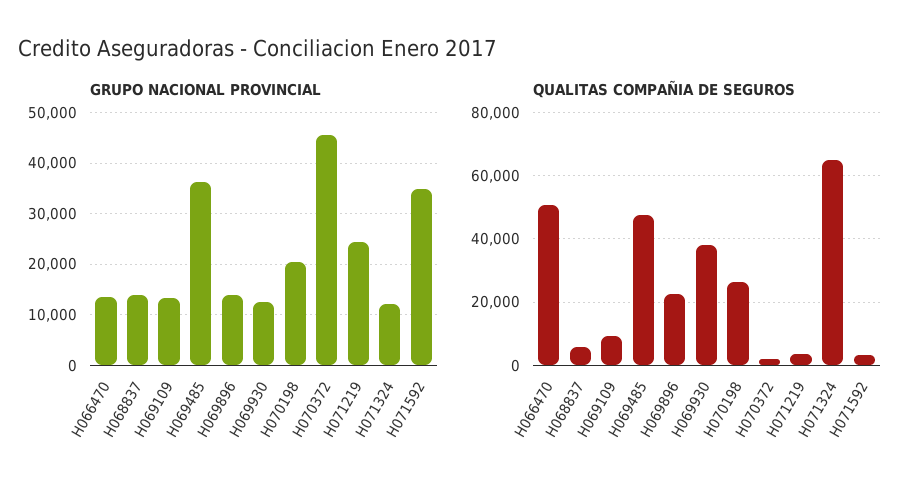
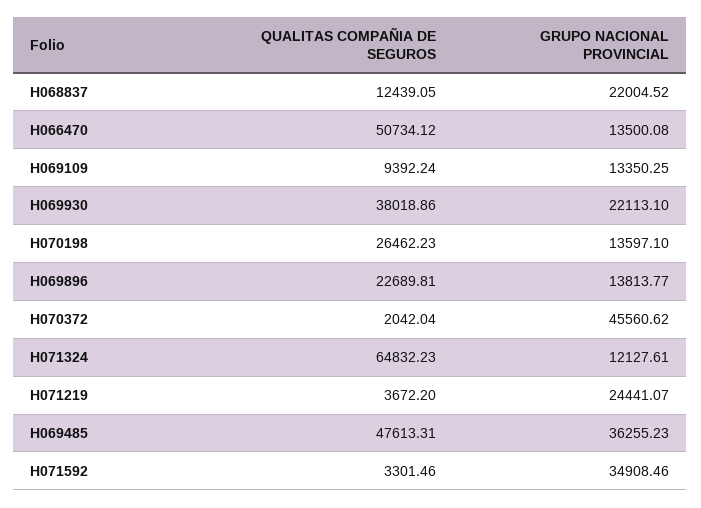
GRUPO NACIONAL PROVINCIAL, H068837: 14000 -> 22004.52
GRUPO NACIONAL PROVINCIAL, H069930: 12000 -> 22113.1
GRUPO NACIONAL PROVINCIAL, H070198: 20000 -> 13597.1
QUALITAS COMPAÑIA DE SEGUROS, H068837: 6000 -> 12439.05

